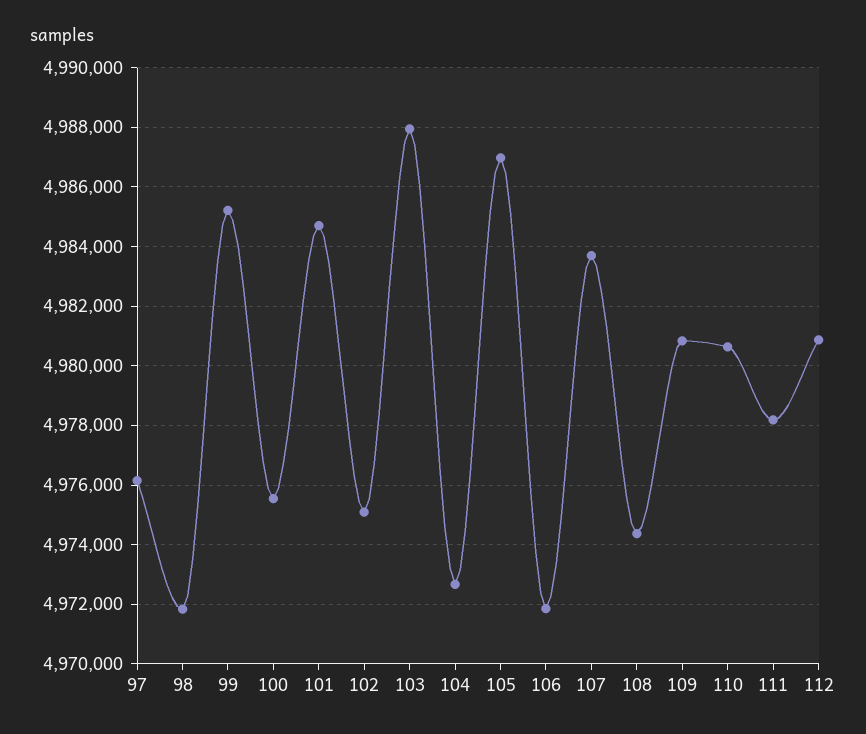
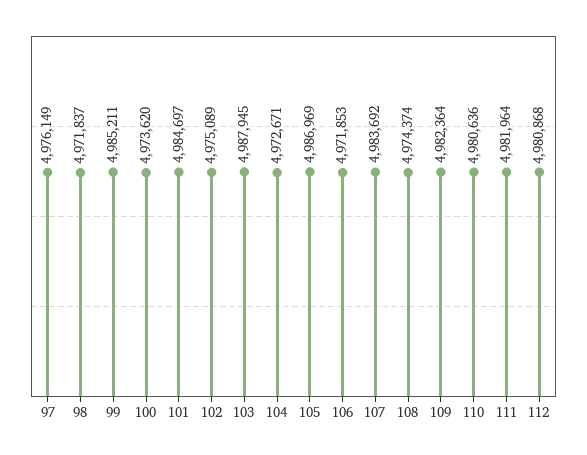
100: 4975500 -> 4973620
109: 4980750 -> 4982364
111: 4978250 -> 4981964

